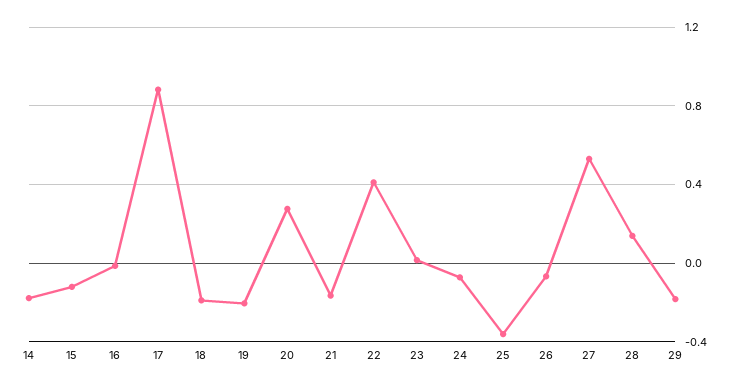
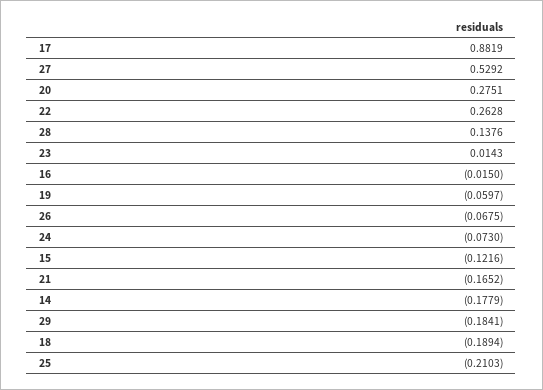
19: -0.2 -> -0.0597
22: 0.4 -> 0.2628
25: -0.35 -> -0.2103

